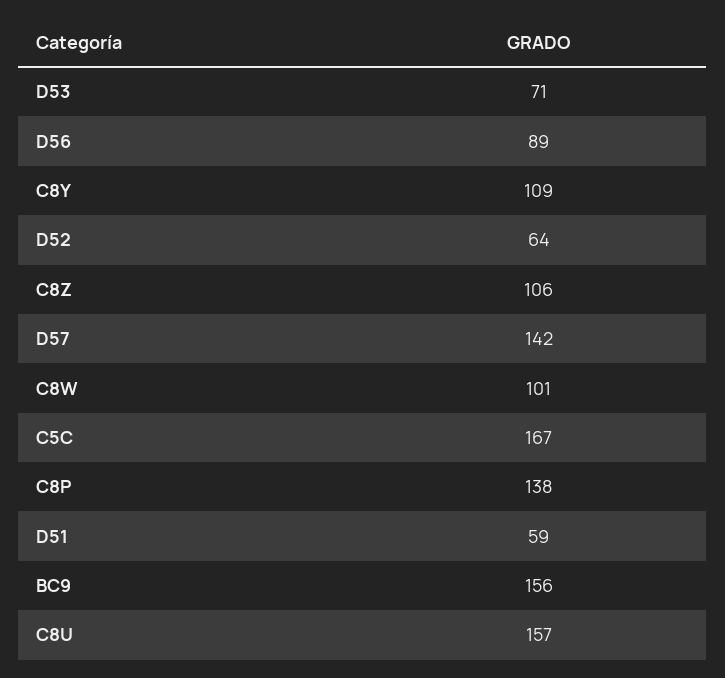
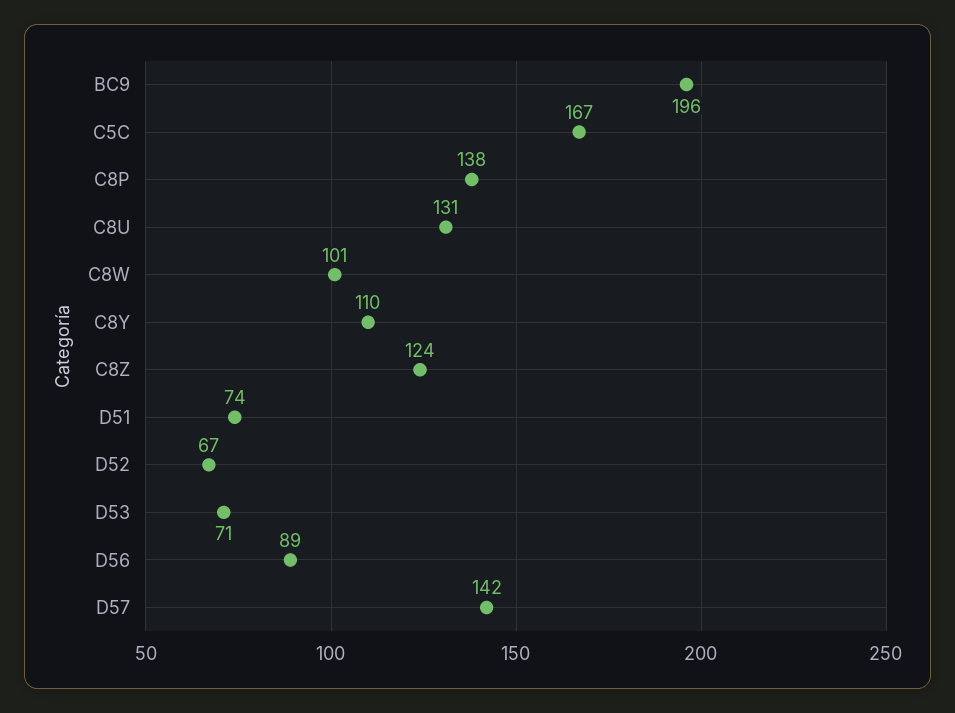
C8Y: 109 -> 110
D52: 64 -> 67
C8Z: 106 -> 124
D51: 59 -> 74
BC9: 156 -> 196
C8U: 157 -> 131

